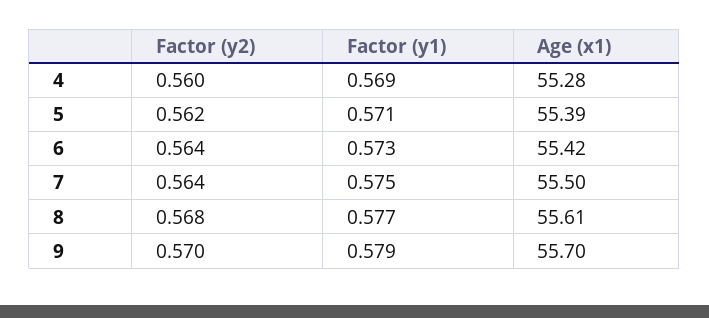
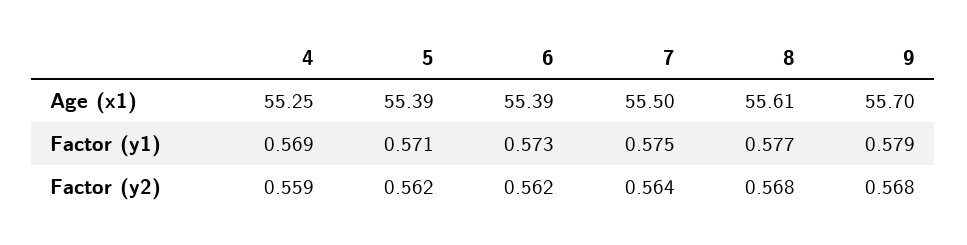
Factor (y2), 4: 0.56 -> 0.559
Age (x1), 4: 55.28 -> 55.25
Factor (y2), 6: 0.564 -> 0.562
Age (x1), 6: 55.42 -> 55.39
Factor (y2), 9: 0.57 -> 0.568

